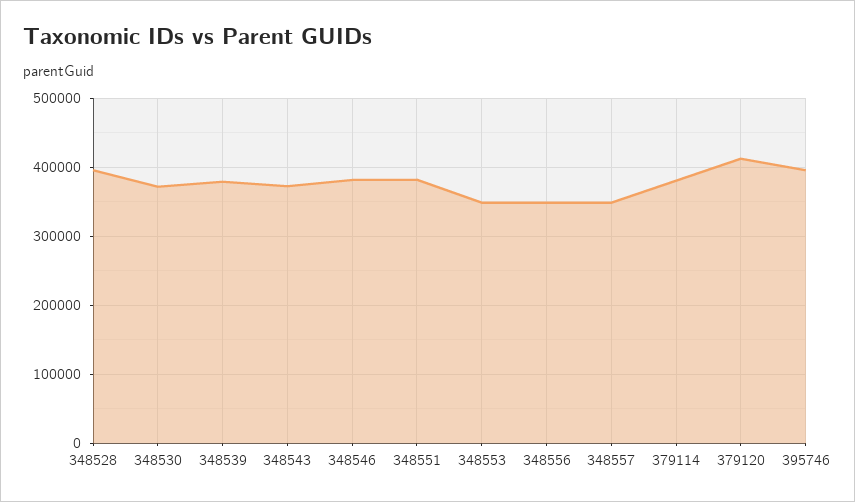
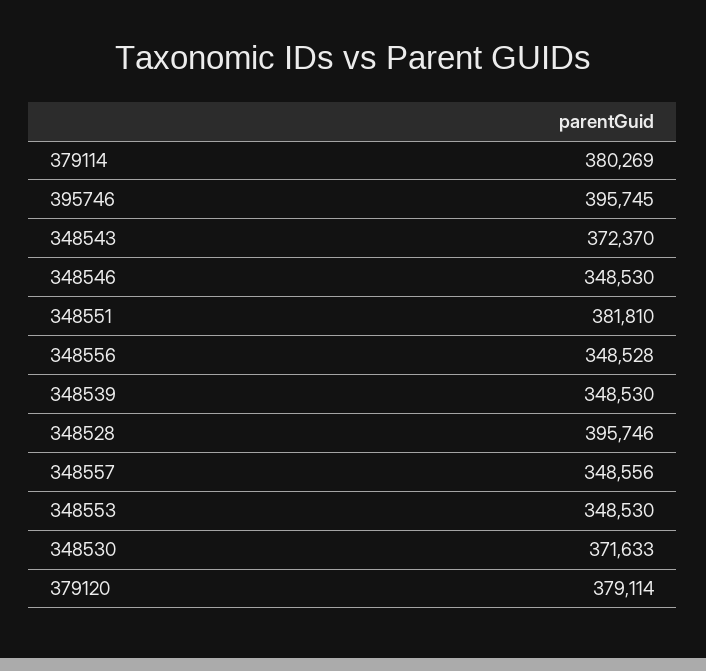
348539: 380000 -> 348530
348546: 380000 -> 348530
379120: 410000 -> 379114

